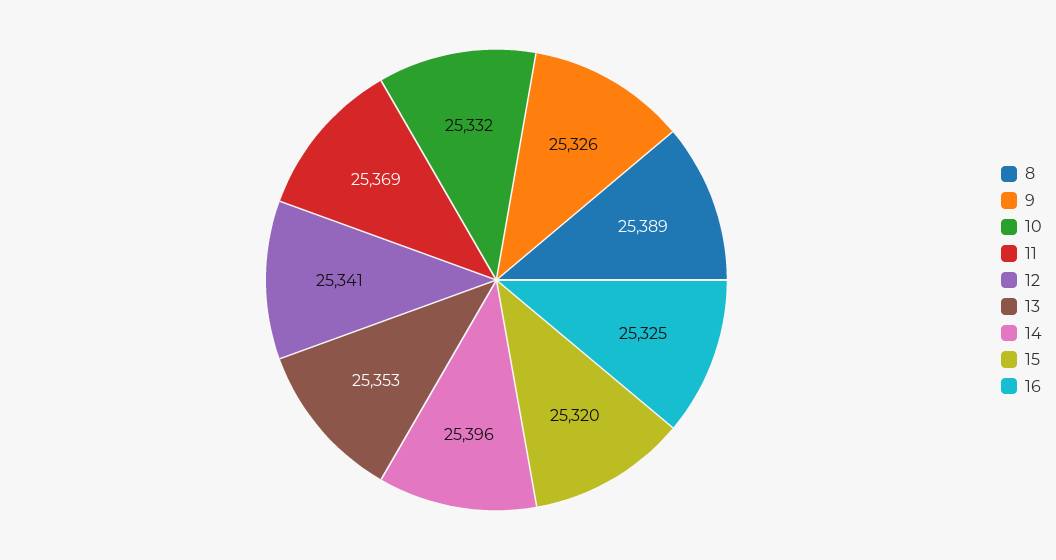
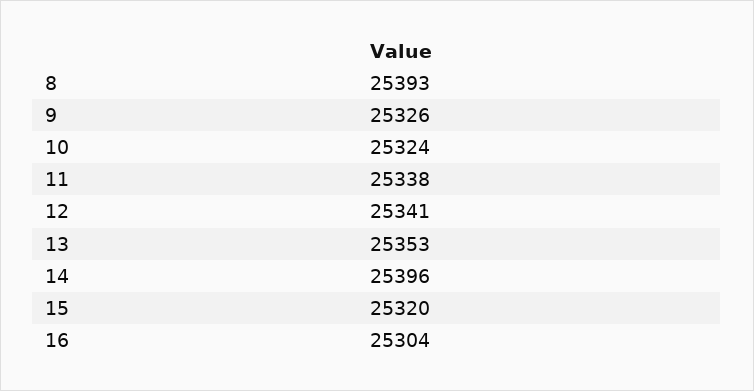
8: 25389 -> 25393
10: 25332 -> 25324
11: 25369 -> 25338
16: 25325 -> 25304

